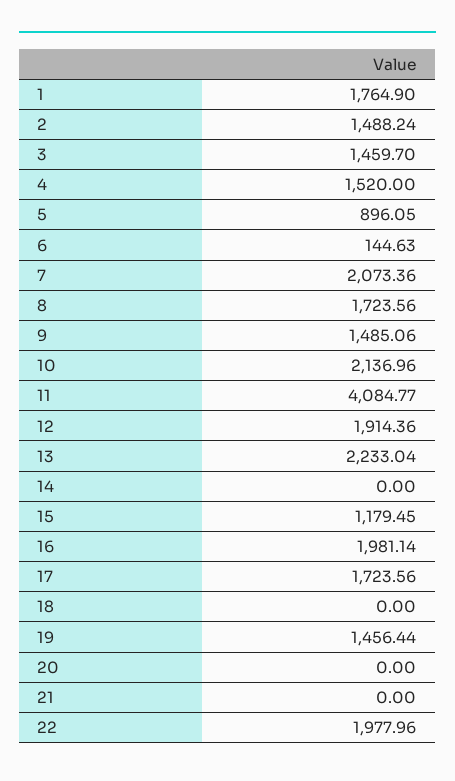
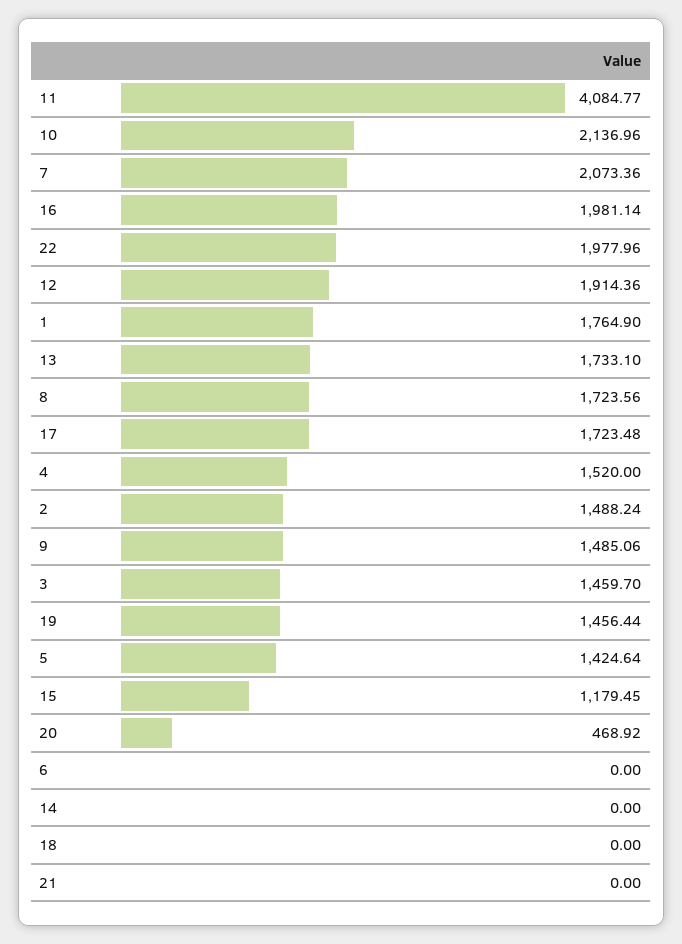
5: 896.05 -> 1424.64
6: 144.63 -> 0
13: 2233.04 -> 1733.1
17: 1723.56 -> 1723.48
20: 0 -> 468.92

